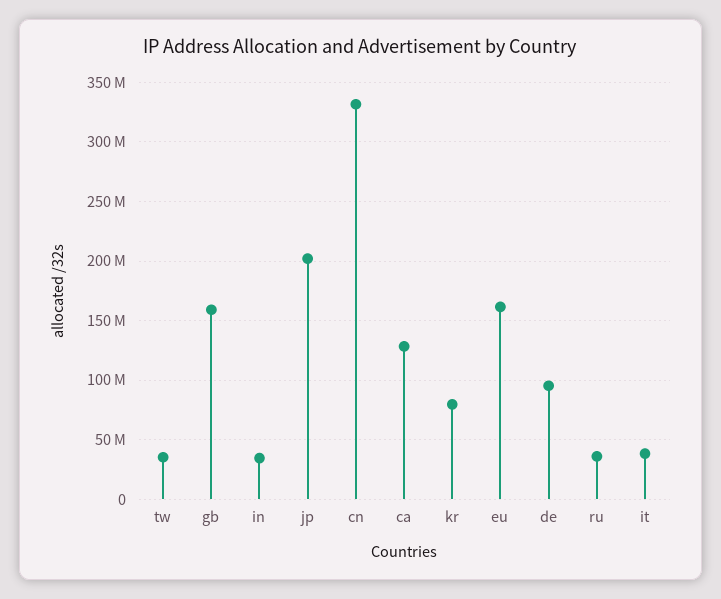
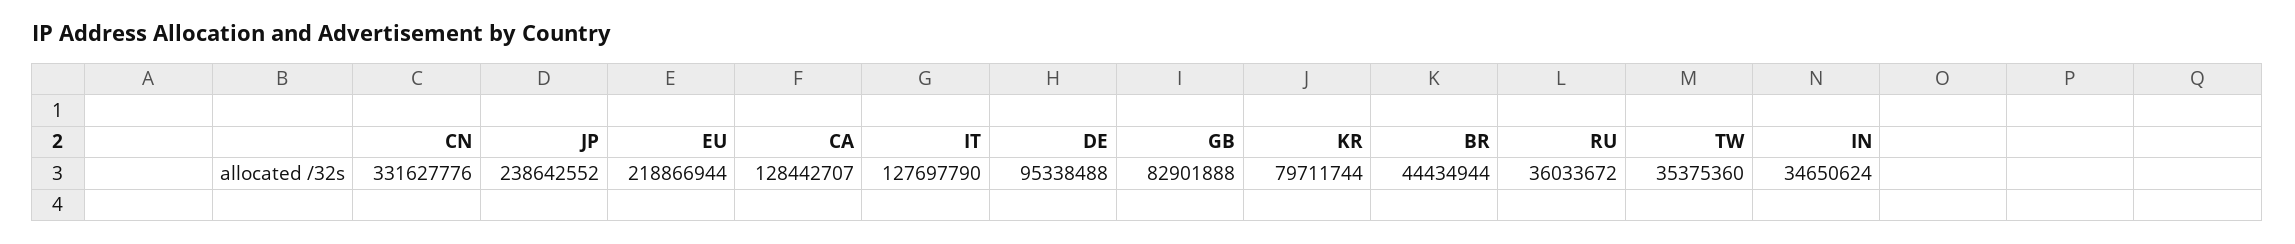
gb: 160000000 -> 82901888
jp: 200000000 -> 238642552
eu: 160000000 -> 218866944
it: 40000000 -> 127697790
BR: none -> 44434944

